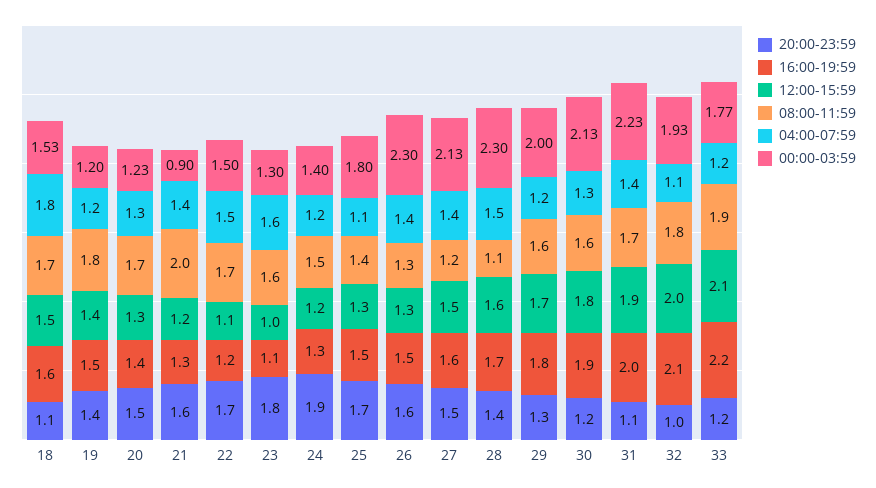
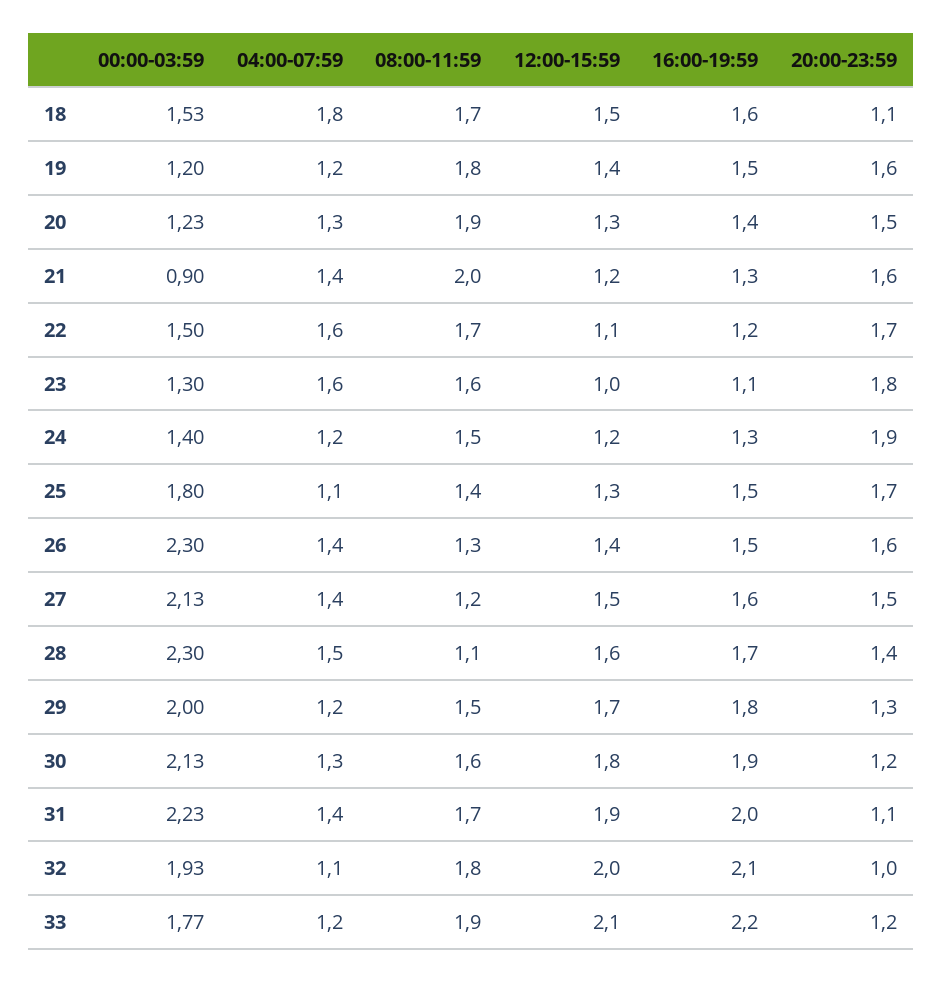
20:00-23:59, 19: 1.4 -> 1.6
08:00-11:59, 20: 1.7 -> 1.9
04:00-07:59, 22: 1.5 -> 1.6
12:00-15:59, 26: 1.3 -> 1.4
08:00-11:59, 29: 1.6 -> 1.5

